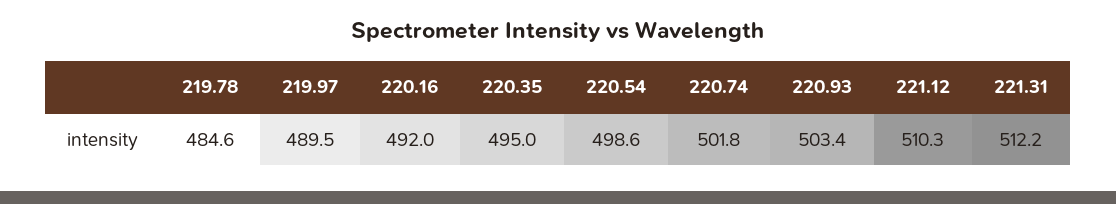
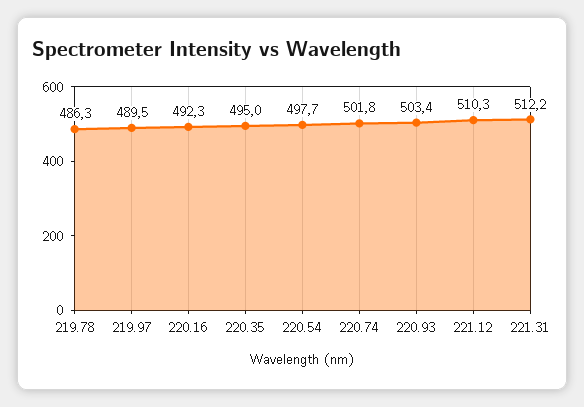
219.78: 484.6 -> 486.3
220.16: 492 -> 492.3
220.54: 498.6 -> 497.7

